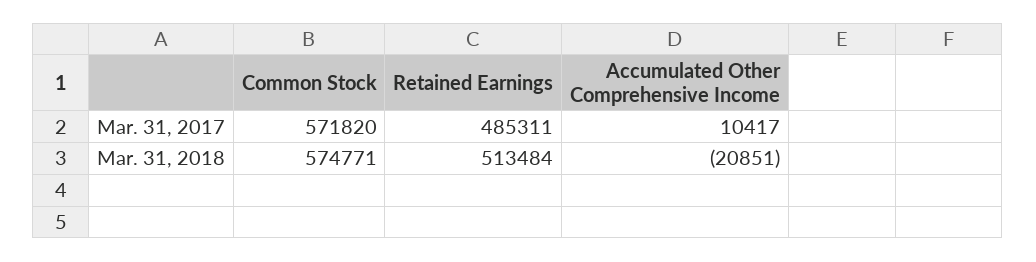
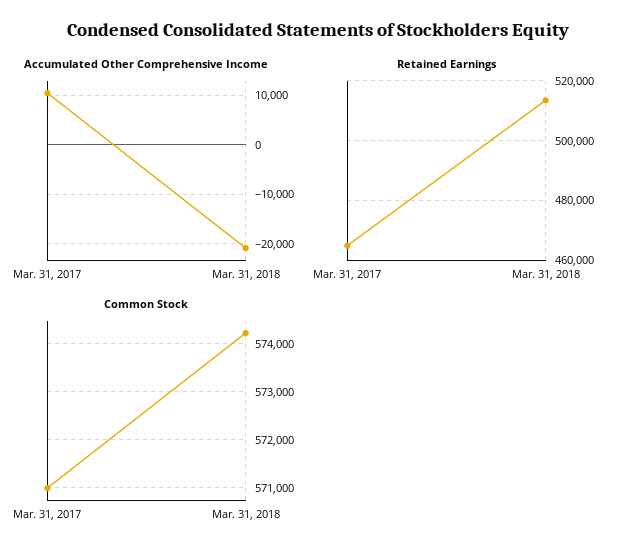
Common Stock, Mar. 31, 2017: 571820 -> 571000
Retained Earnings, Mar. 31, 2017: 485311 -> 465000
Common Stock, Mar. 31, 2018: 574771 -> 574200

